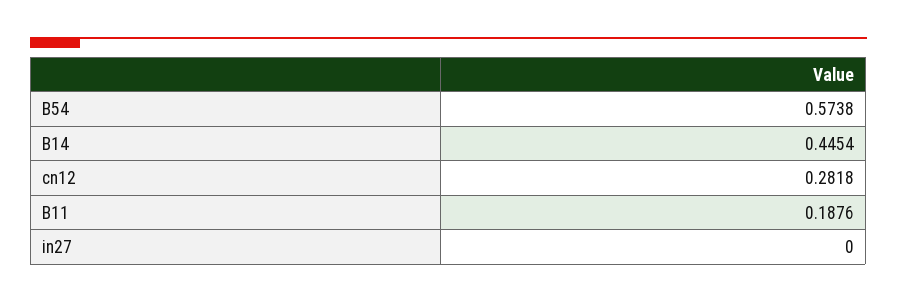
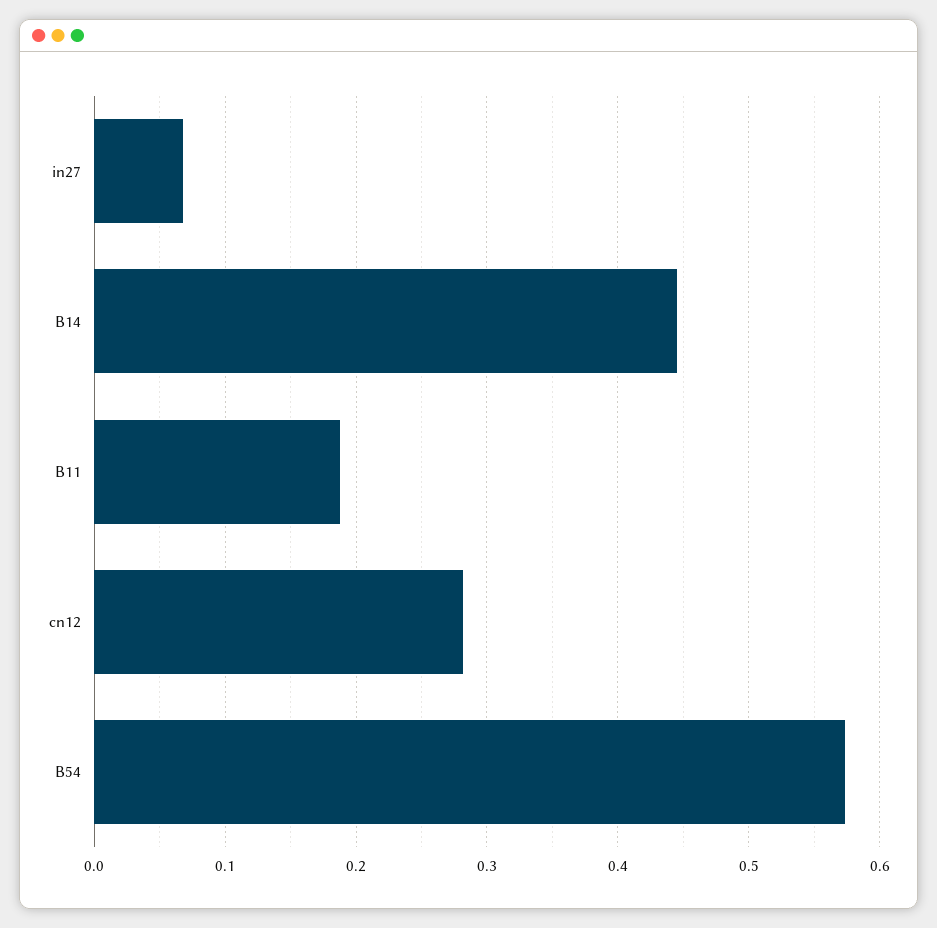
in27: 0 -> 0.07

